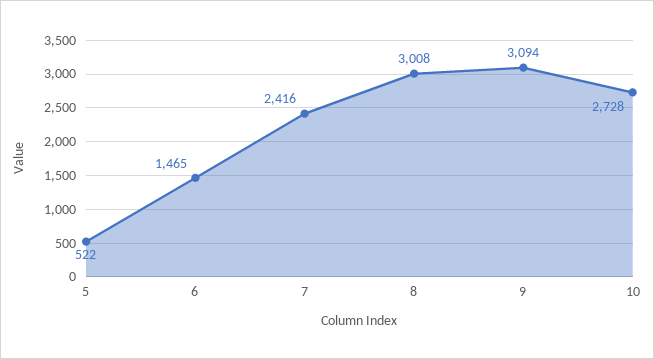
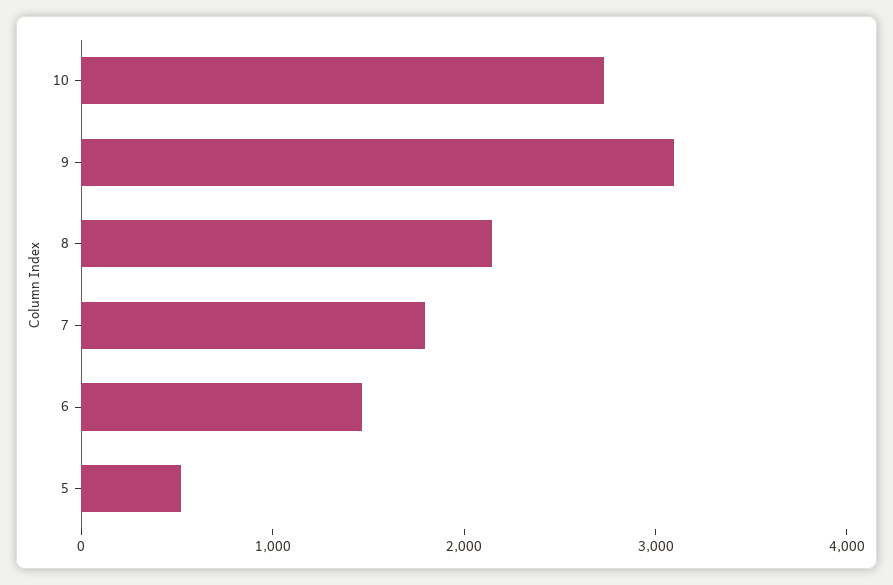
7: 2416 -> 1800
8: 3008 -> 2200

